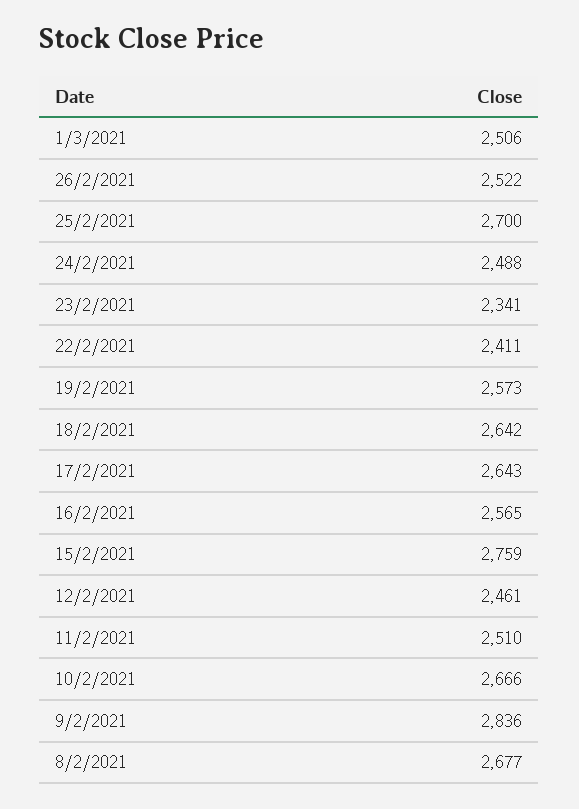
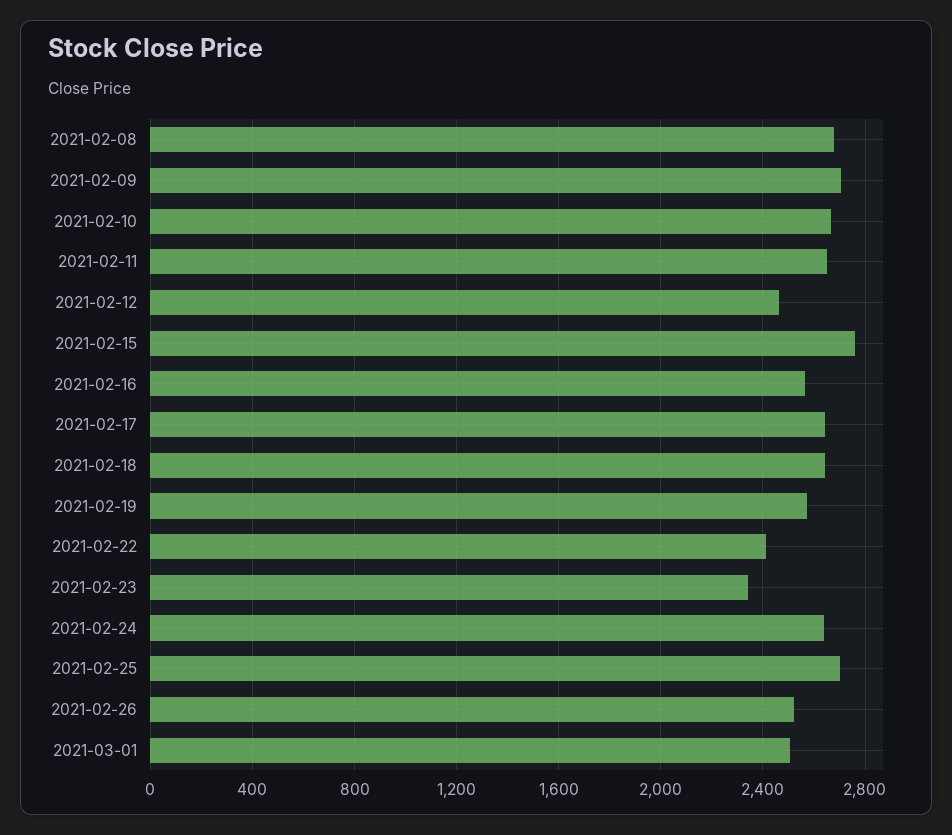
24/2/2021: 2488 -> 2650
11/2/2021: 2510 -> 2650
9/2/2021: 2836 -> 2700

